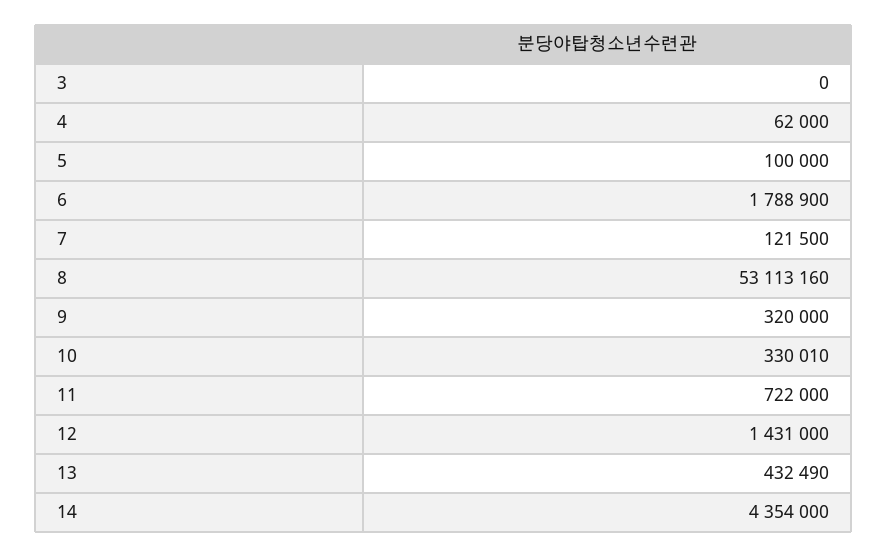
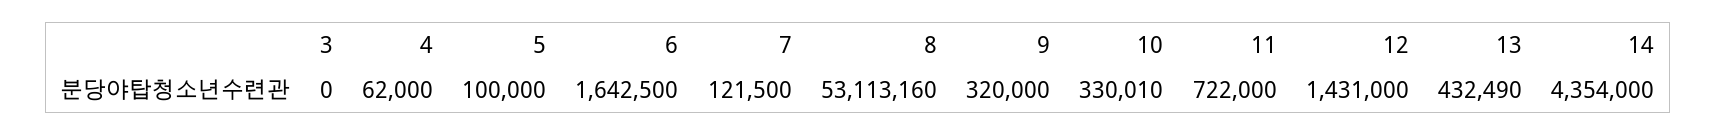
6: 1788900 -> 1642500

